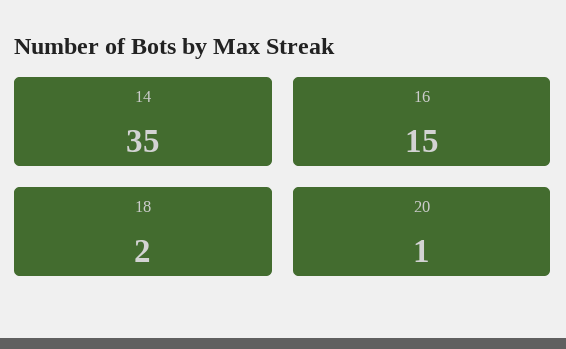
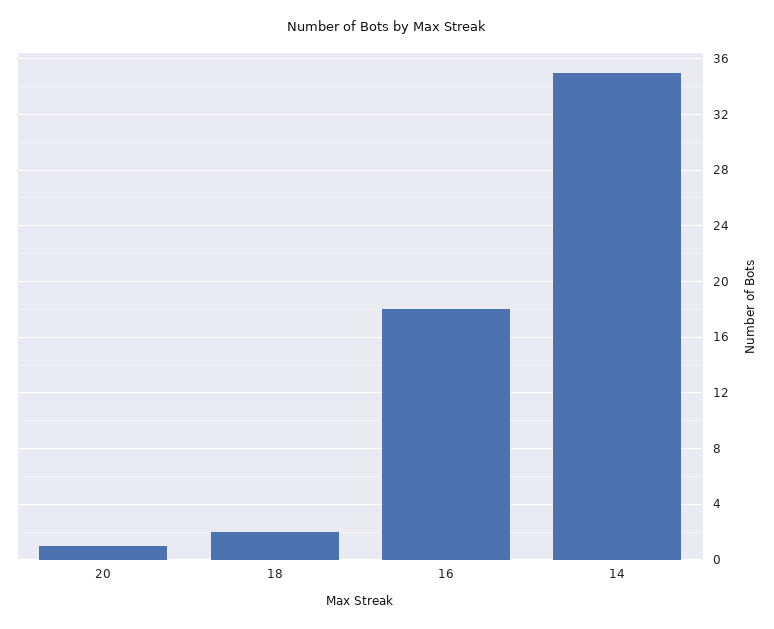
16: 15 -> 18

